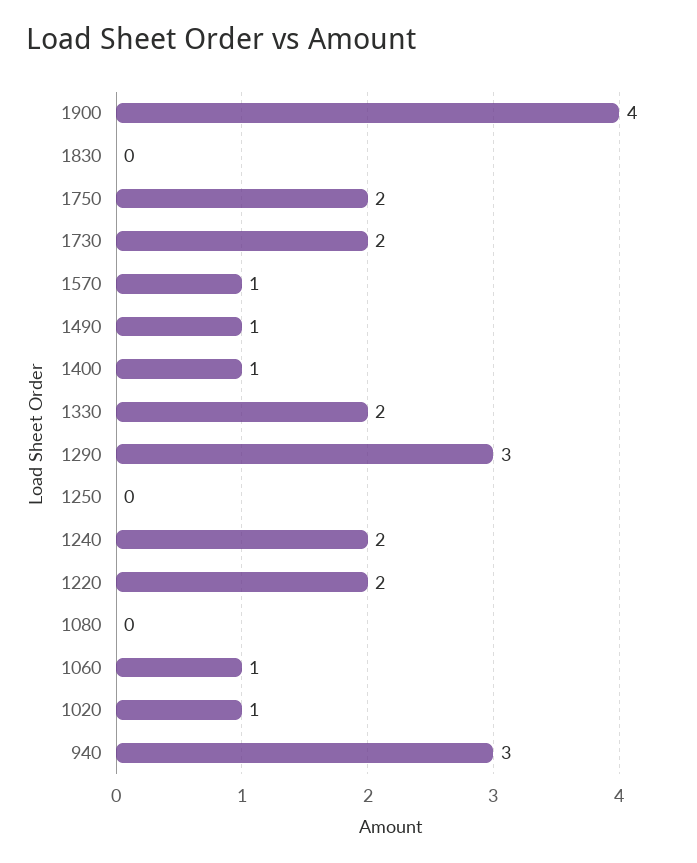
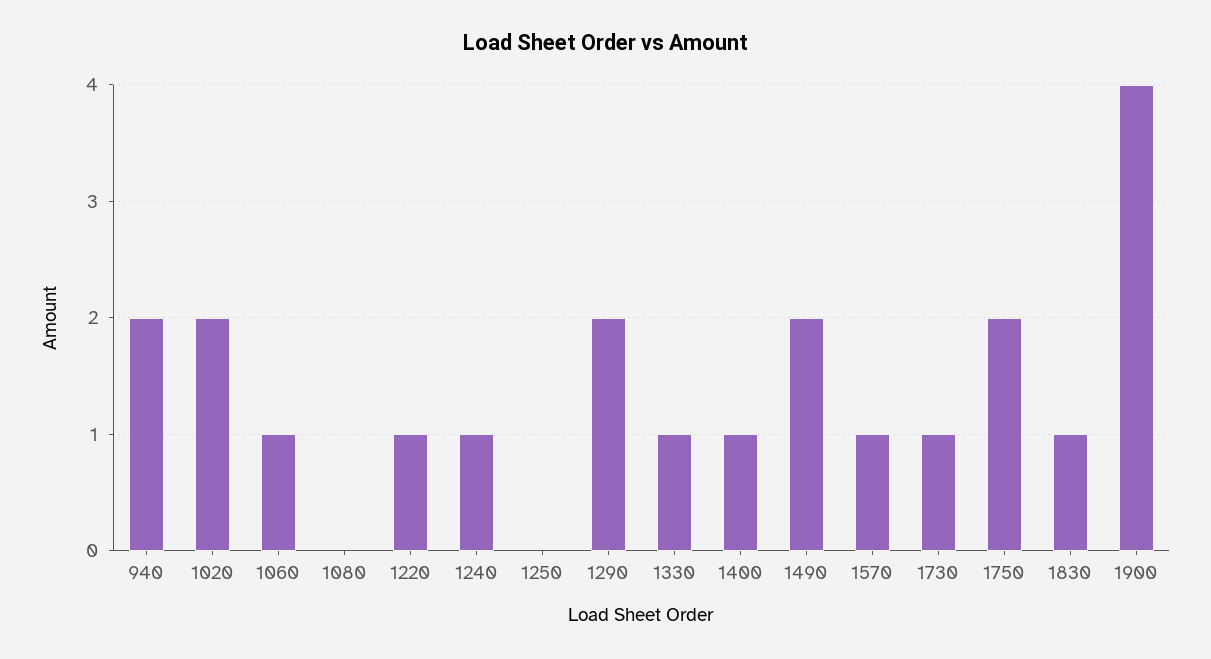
1830: 0 -> 1
1730: 2 -> 1
1490: 1 -> 2
1330: 2 -> 1
1290: 3 -> 2
1240: 2 -> 1
1220: 2 -> 1
1020: 1 -> 2
940: 3 -> 2

